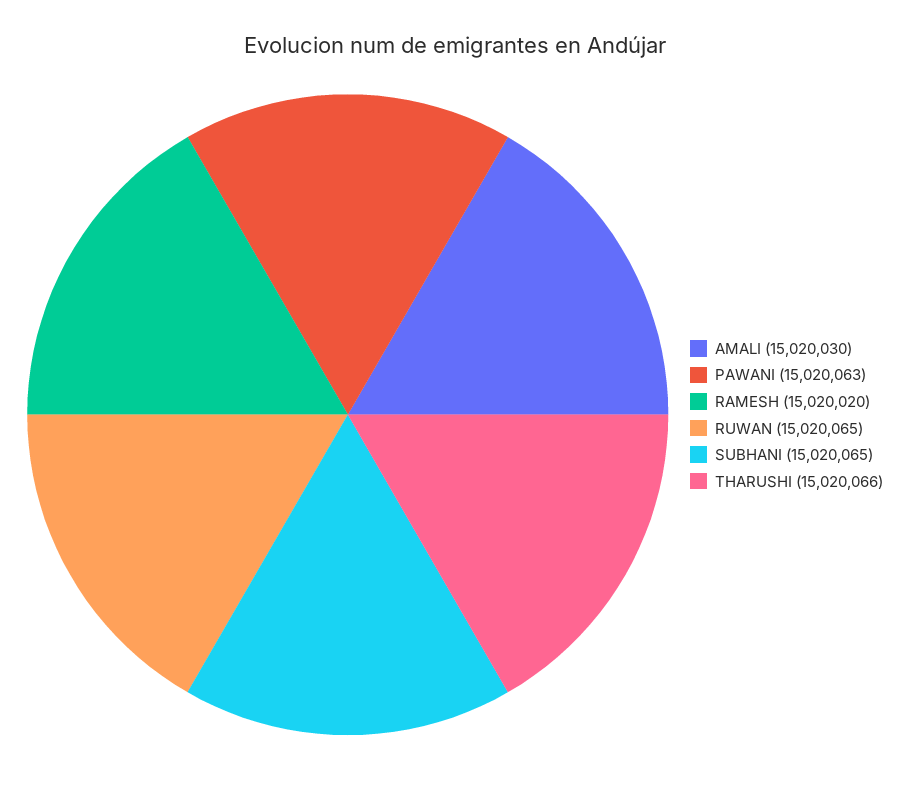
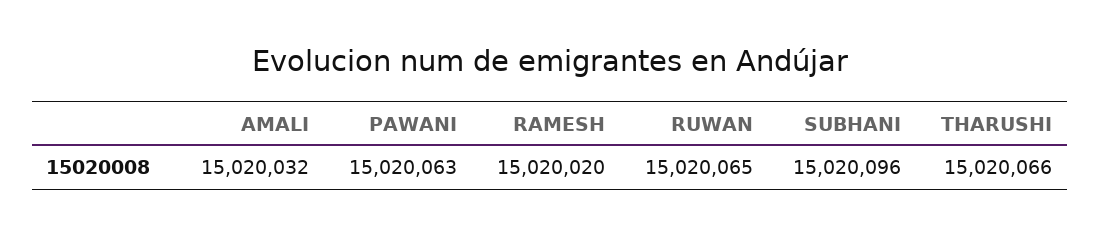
AMALI: 15020030 -> 15020032
SUBHANI: 15020065 -> 15020096

